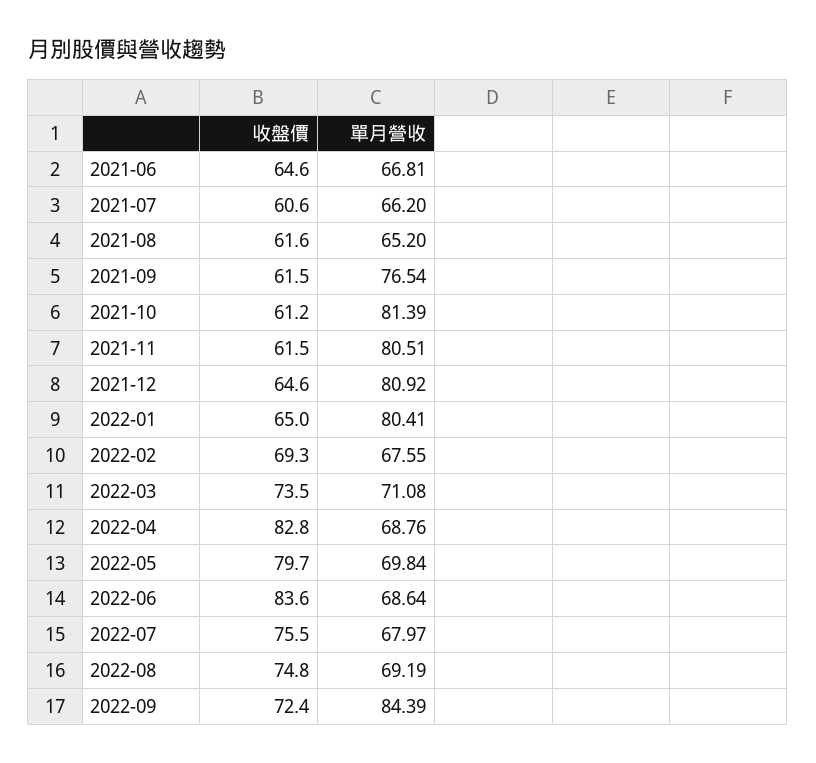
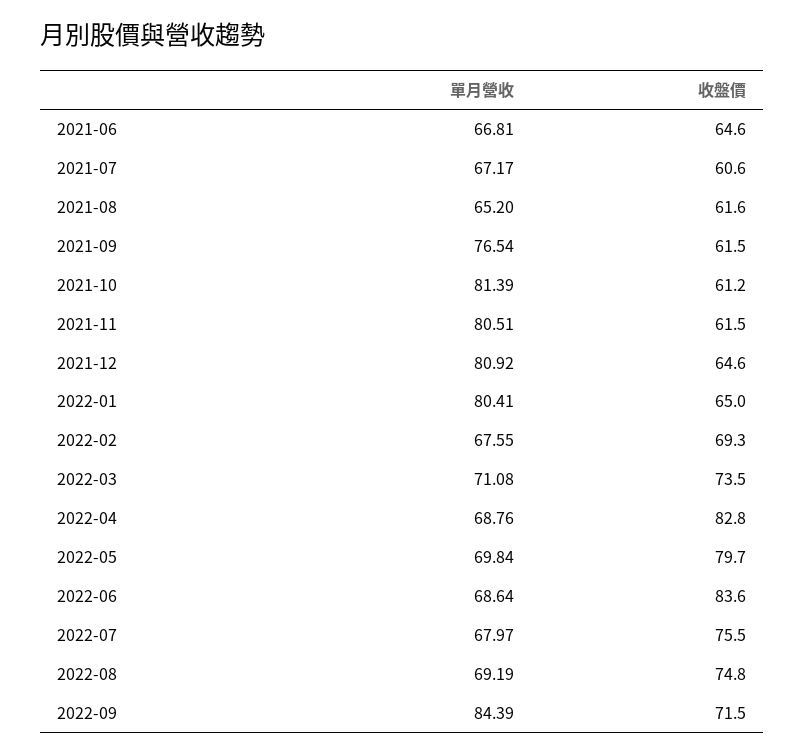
單月營收, 2021-07: 66.2 -> 67.17
收盤價, 2022-09: 72.4 -> 71.5

